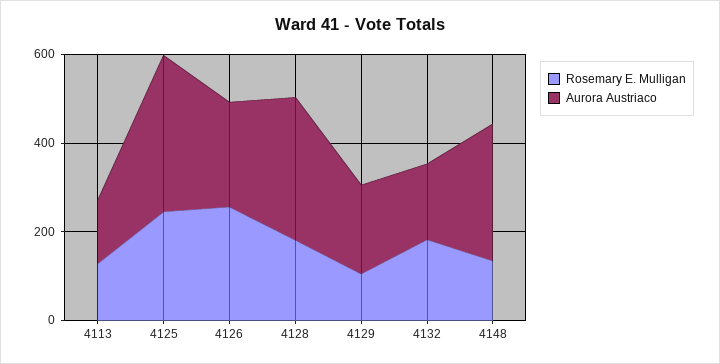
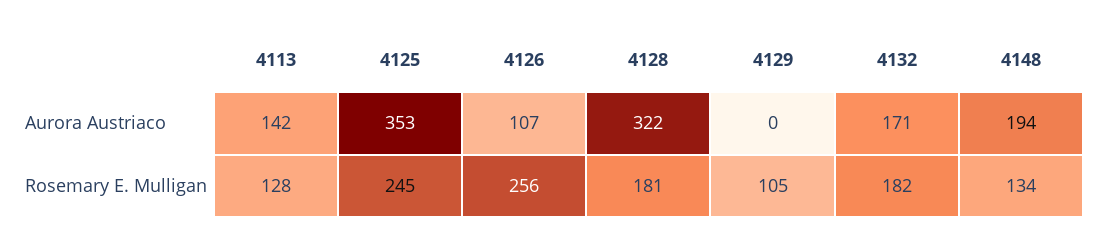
Aurora Austriaco, 4126: 250 -> 107
Aurora Austriaco, 4129: 200 -> 0
Aurora Austriaco, 4148: 300 -> 194

